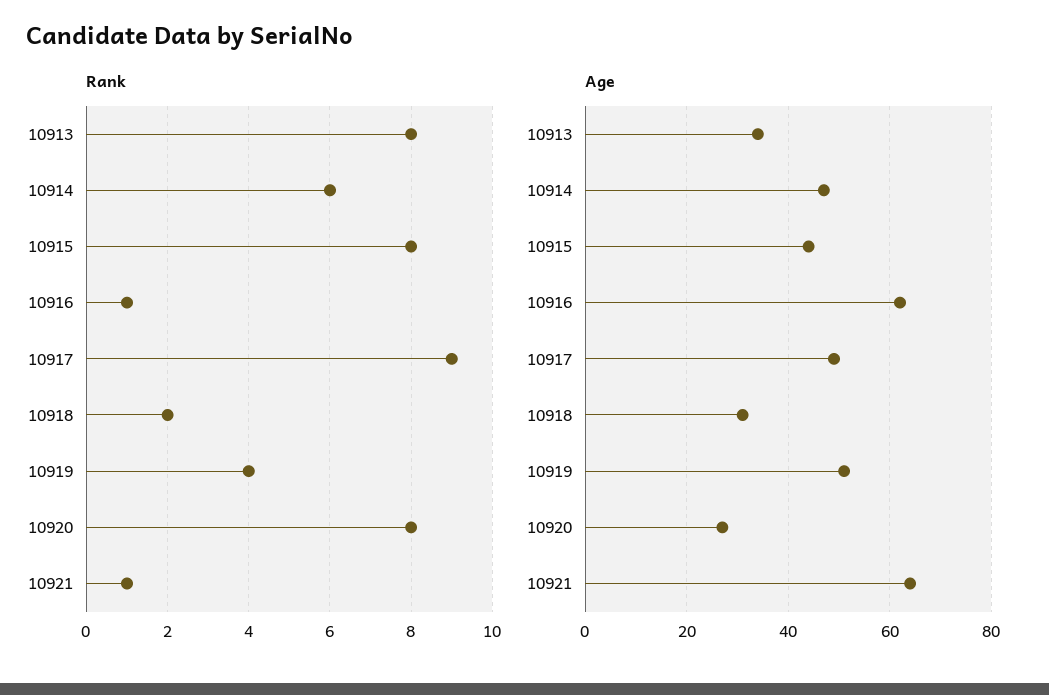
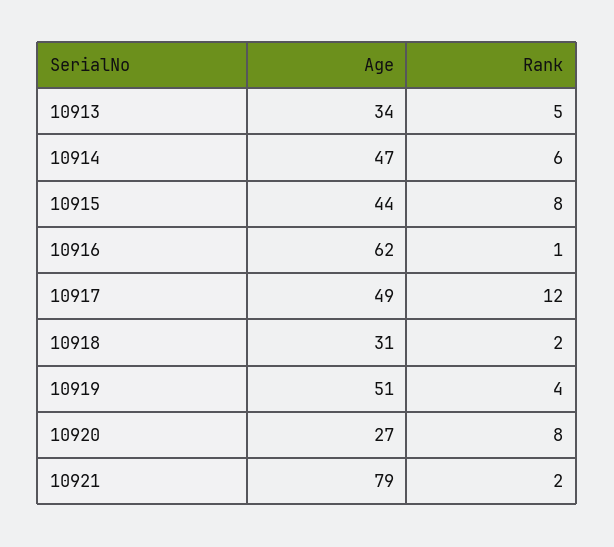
Rank, 10913: 8 -> 5
Rank, 10917: 9 -> 12
Rank, 10921: 1 -> 2
Age, 10921: 65 -> 79

